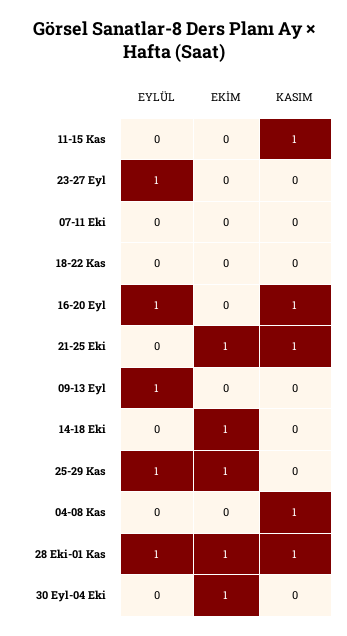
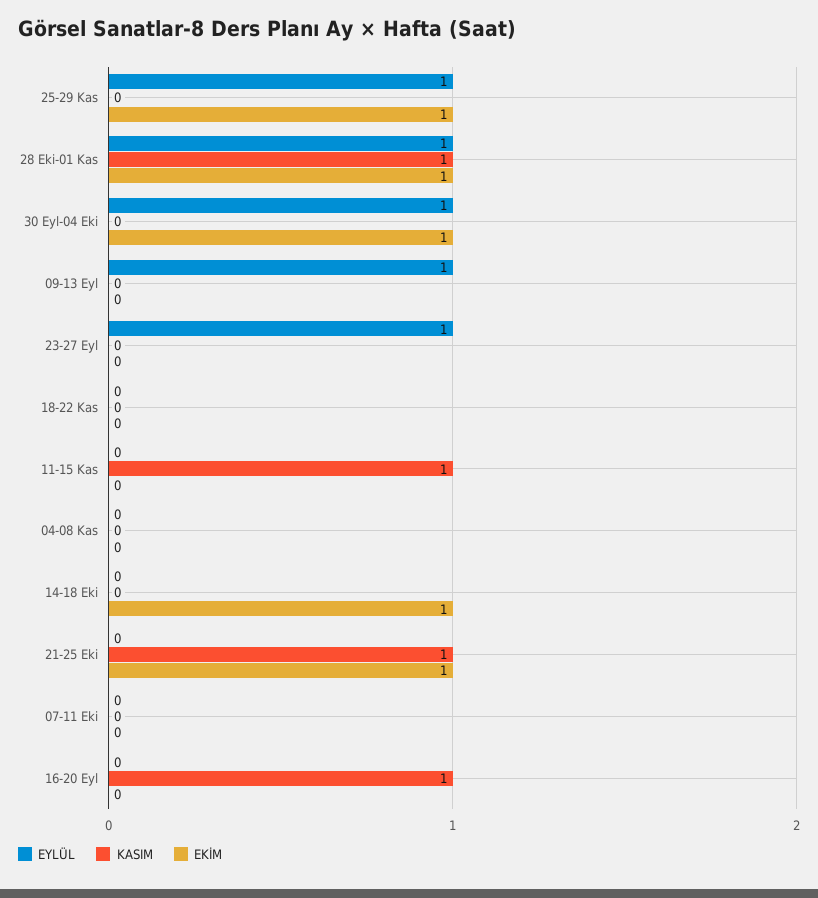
EYLÜL, 16-20 Eyl: 1 -> 0
KASIM, 04-08 Kas: 1 -> 0
EYLÜL, 30 Eyl-04 Eki: 0 -> 1

